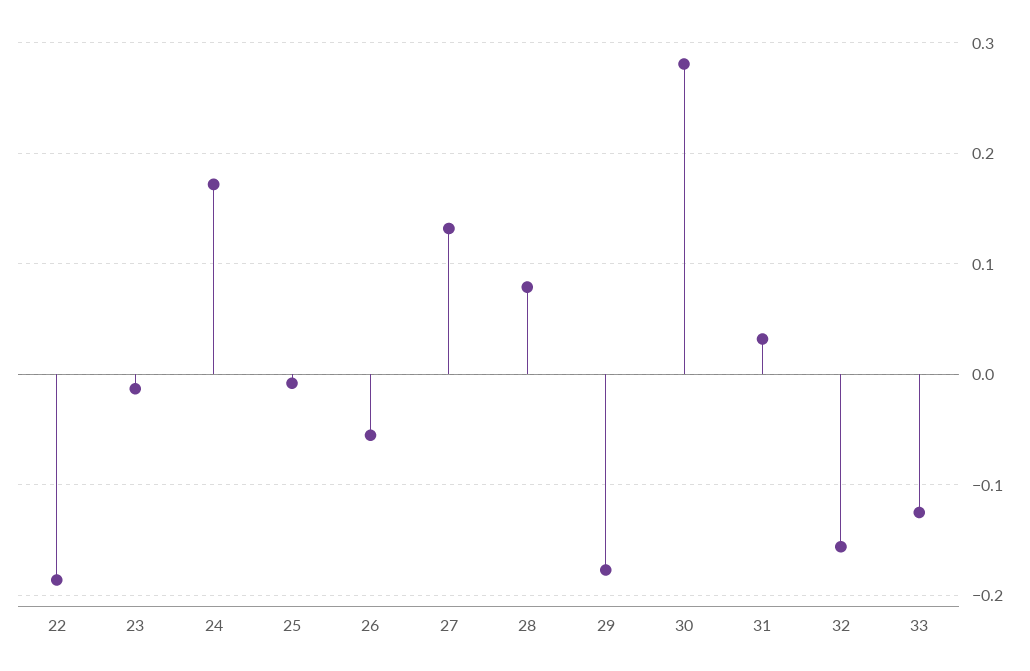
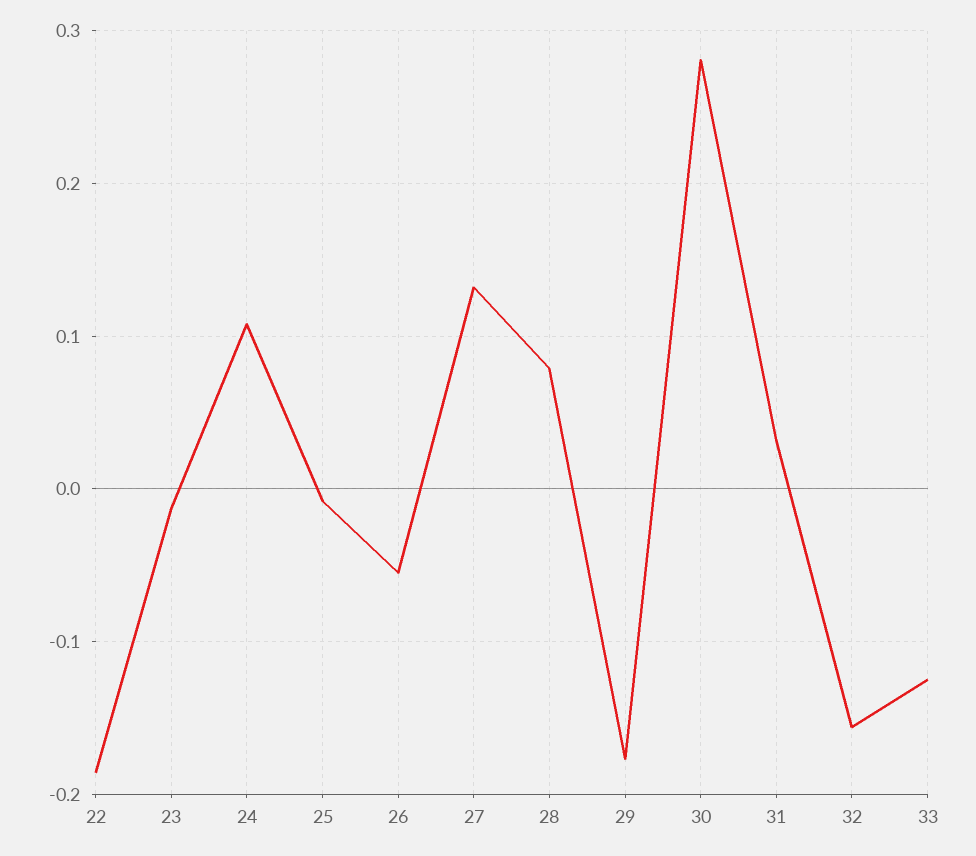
24: 0.17 -> 0.11

